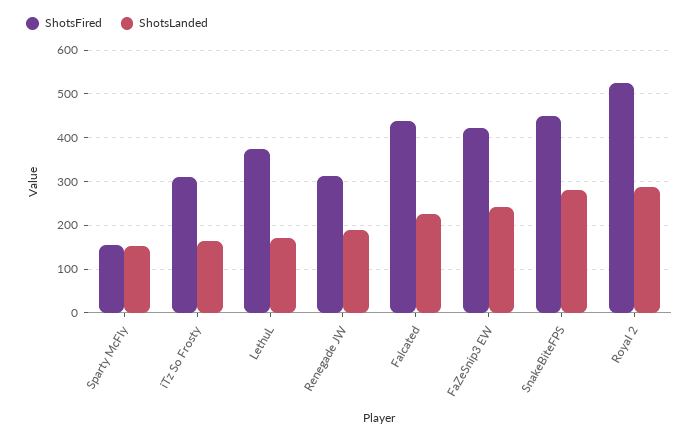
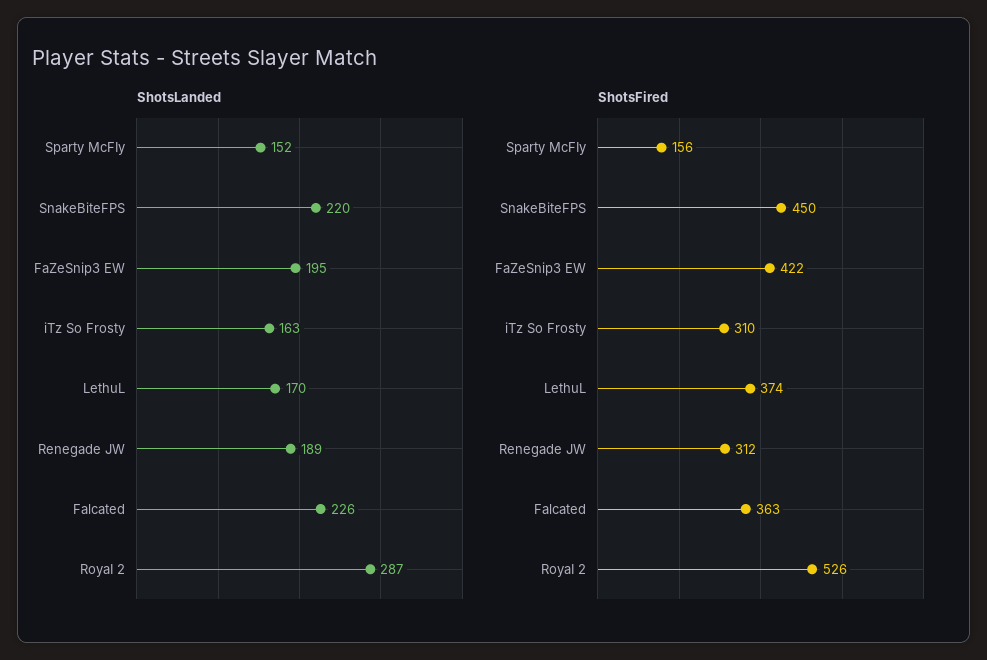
ShotsFired, Falcated: 440 -> 363
ShotsLanded, FaZeSnip3 EW: 240 -> 195
ShotsLanded, SnakeBiteFPS: 280 -> 220

